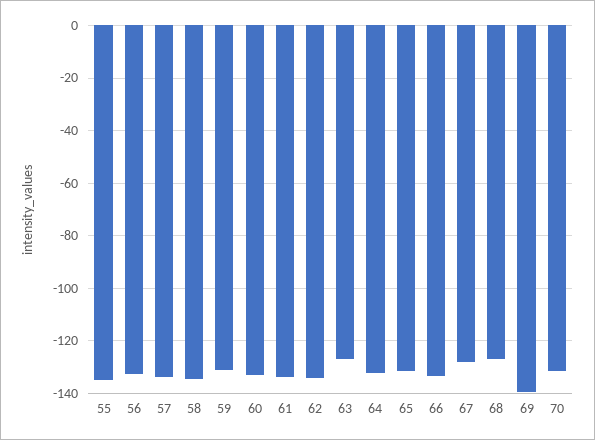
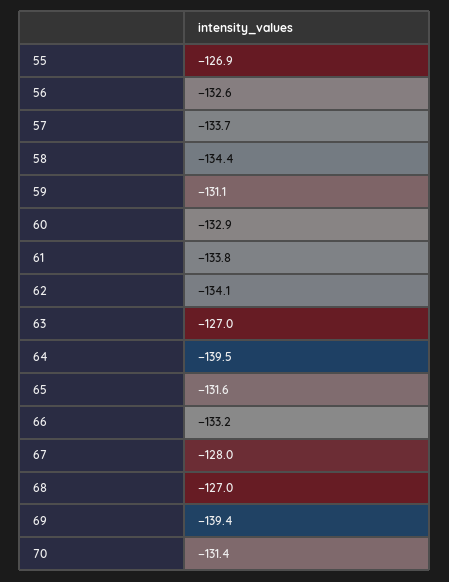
55: -135 -> -126.9
64: -132.5 -> -139.5

